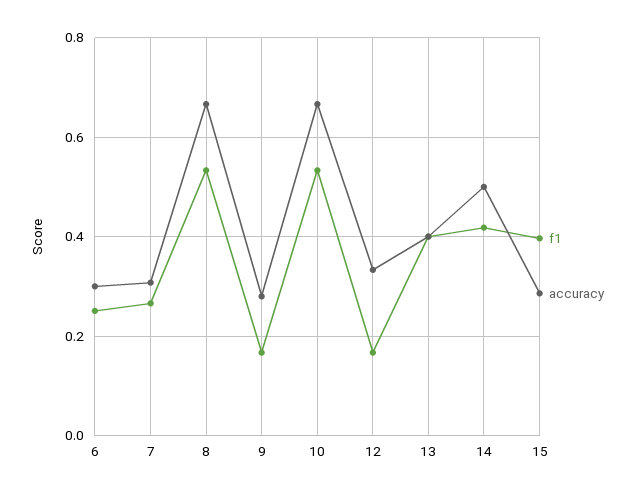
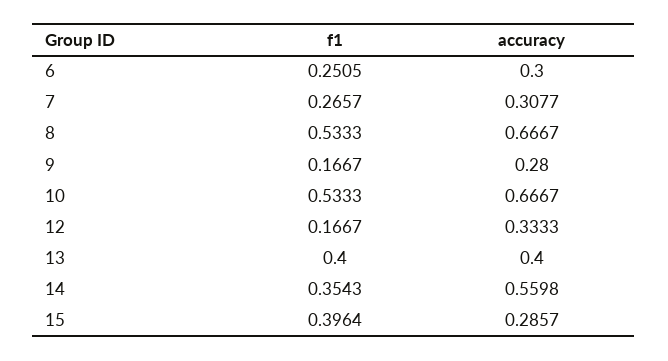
f1, 14: 0.42 -> 0.3543
accuracy, 14: 0.5 -> 0.5598

